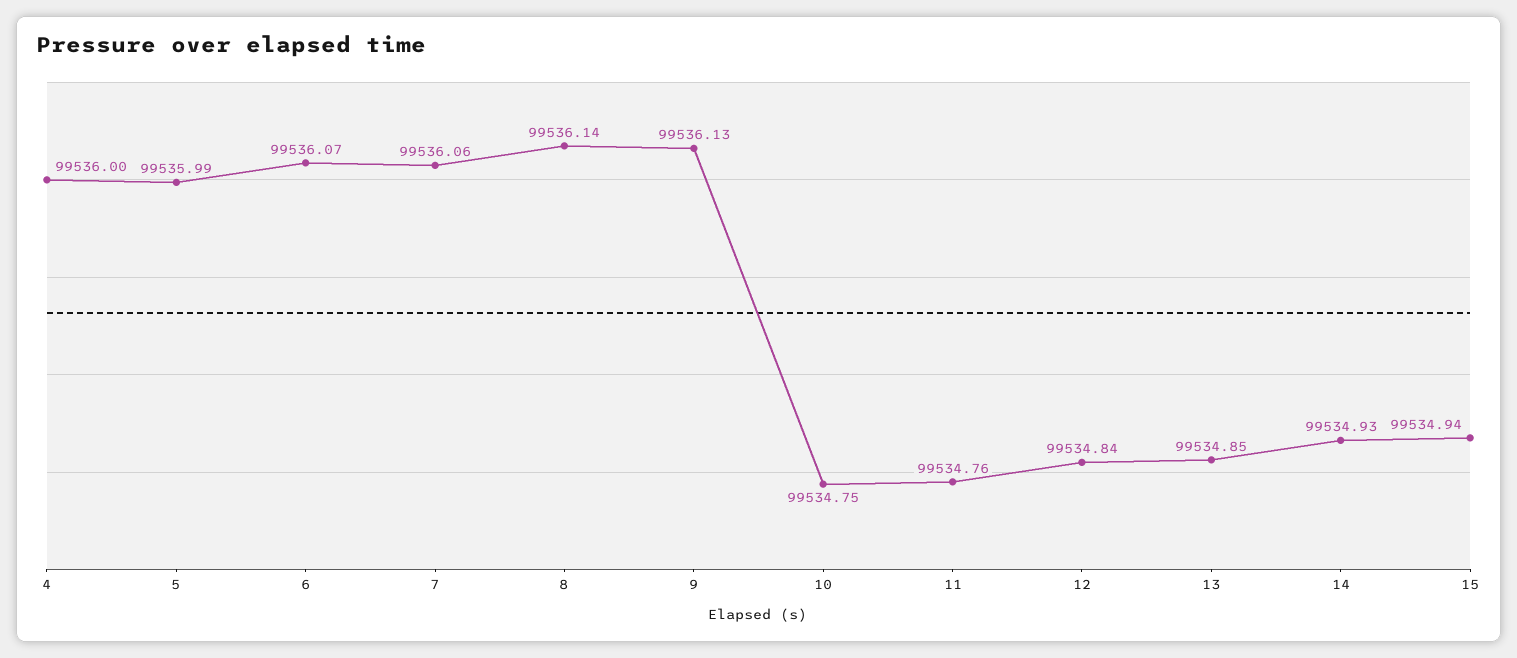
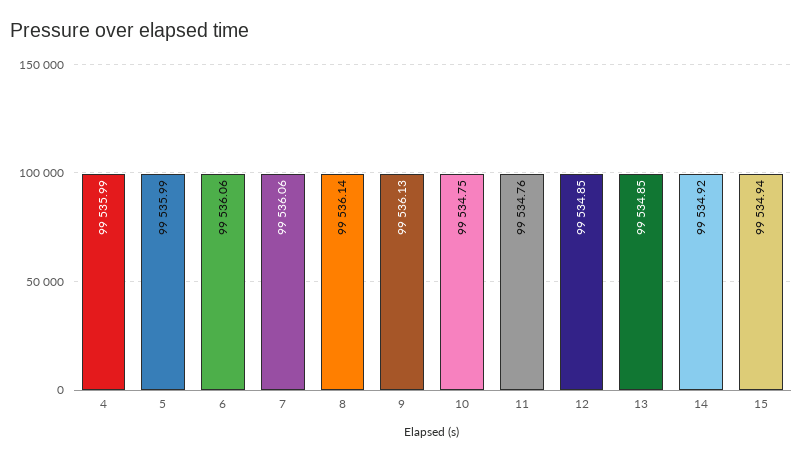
4: 99536 -> 99535.99
6: 99536.07 -> 99536.06
12: 99534.84 -> 99534.85
14: 99534.93 -> 99534.92

